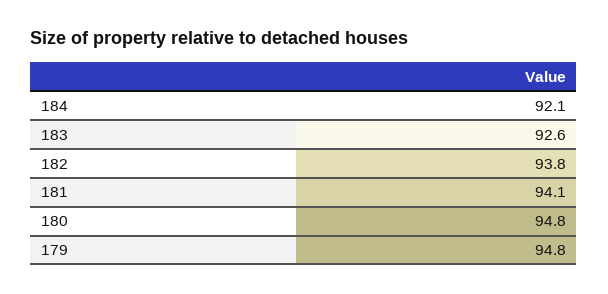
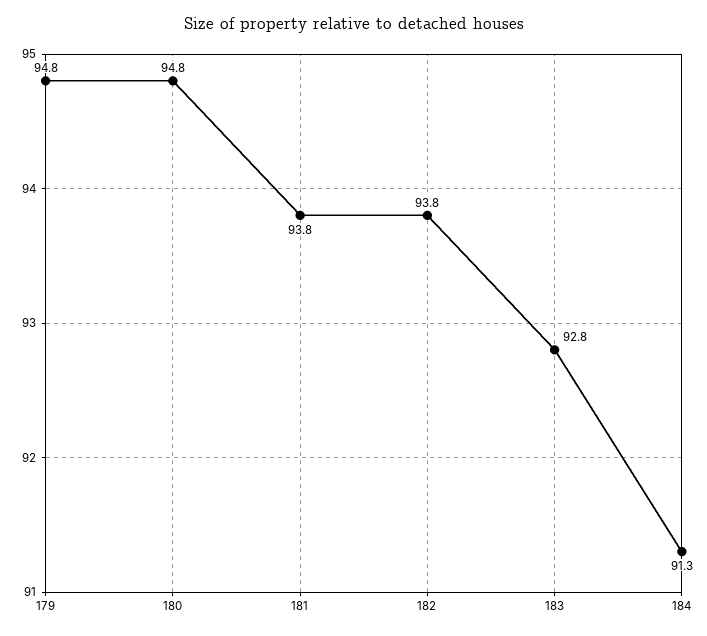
184: 92.1 -> 91.3
183: 92.6 -> 92.8
181: 94.1 -> 93.8

